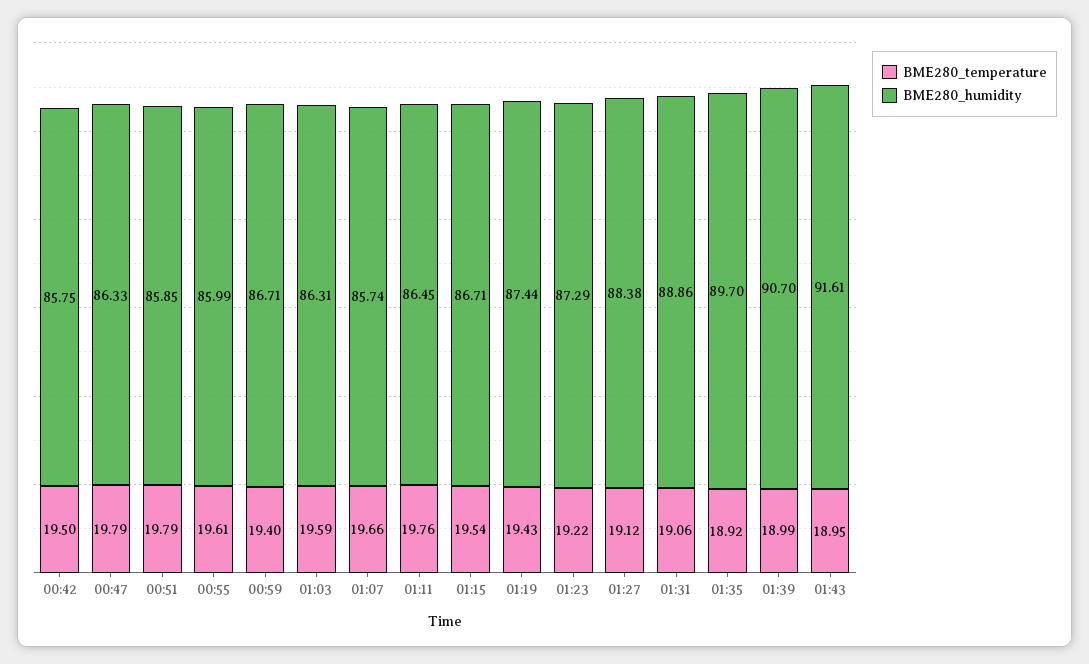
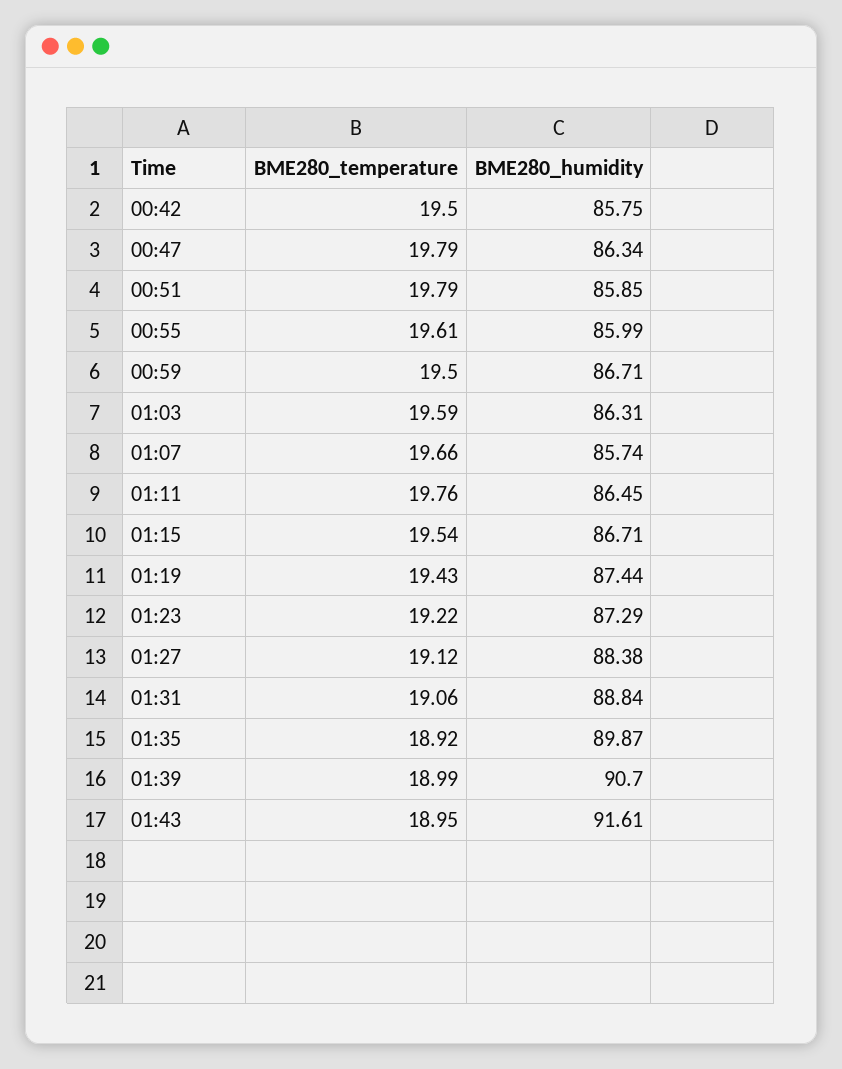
BME280_humidity, 00:47: 86.33 -> 86.34
BME280_temperature, 00:59: 19.4 -> 19.5
BME280_humidity, 01:31: 88.86 -> 88.84
BME280_humidity, 01:35: 89.7 -> 89.87

